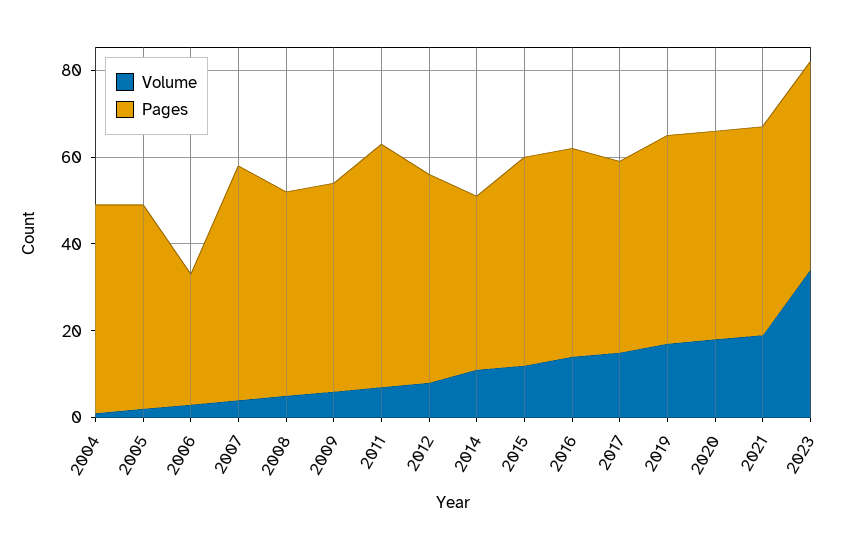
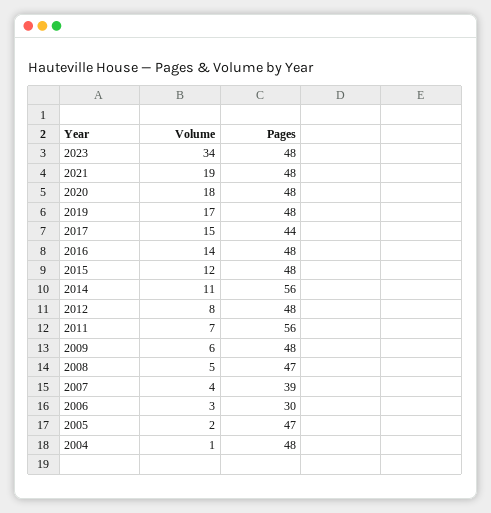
Pages, 2007: 55 -> 39
Pages, 2014: 40 -> 56

